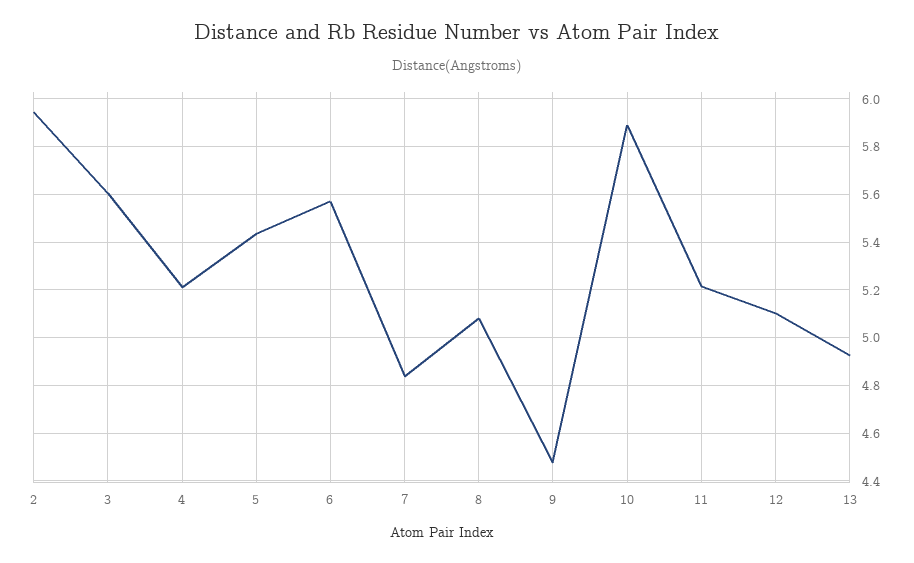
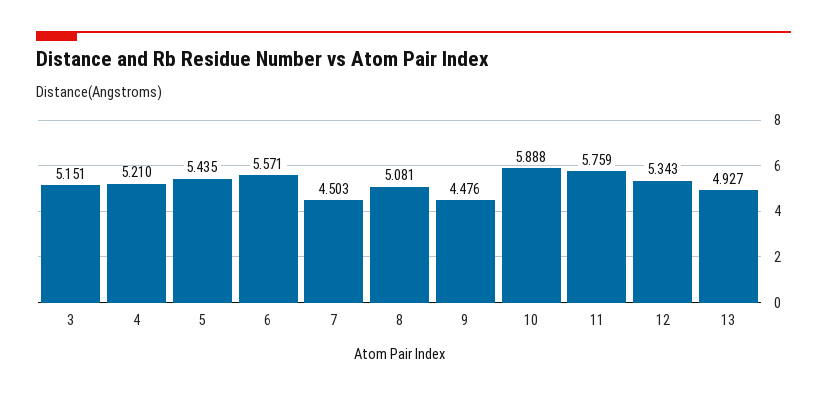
2: 5.95 -> none
3: 5.6 -> 5.151
7: 4.85 -> 4.503
11: 5.2 -> 5.759
12: 5.1 -> 5.343

